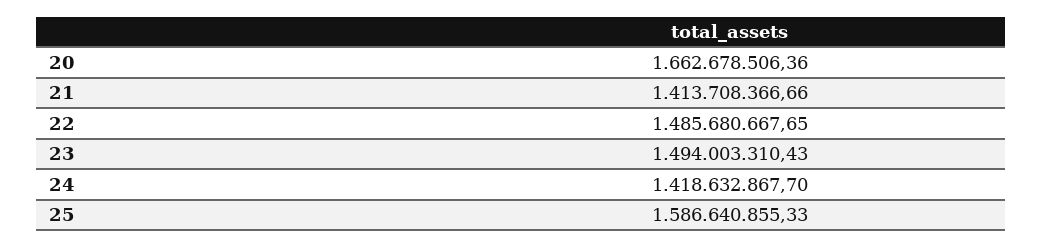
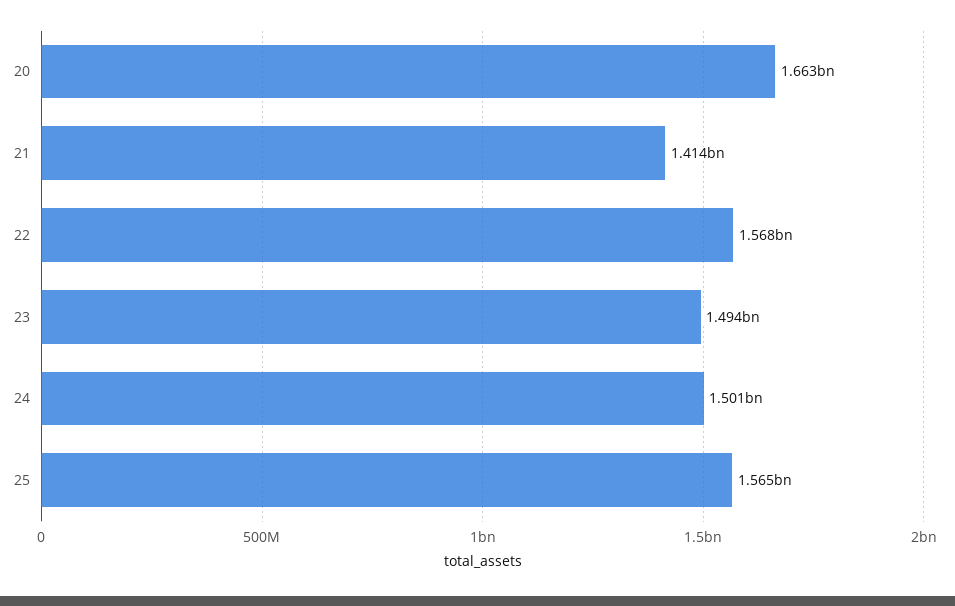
22: 1485680667.65 -> 1568000000
24: 1418632867.7 -> 1501000000
25: 1586640855.33 -> 1565000000

